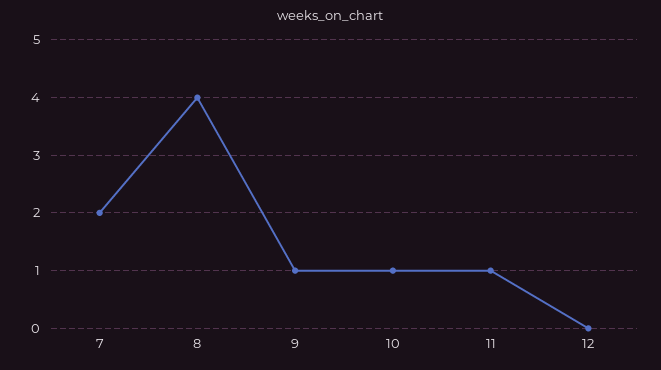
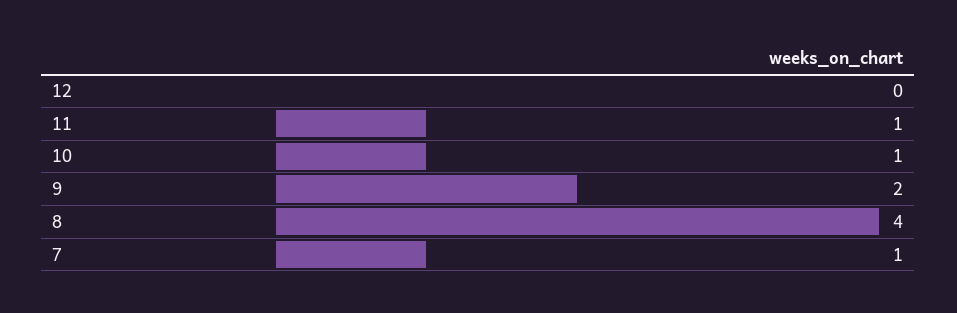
7: 2 -> 1
9: 1 -> 2

